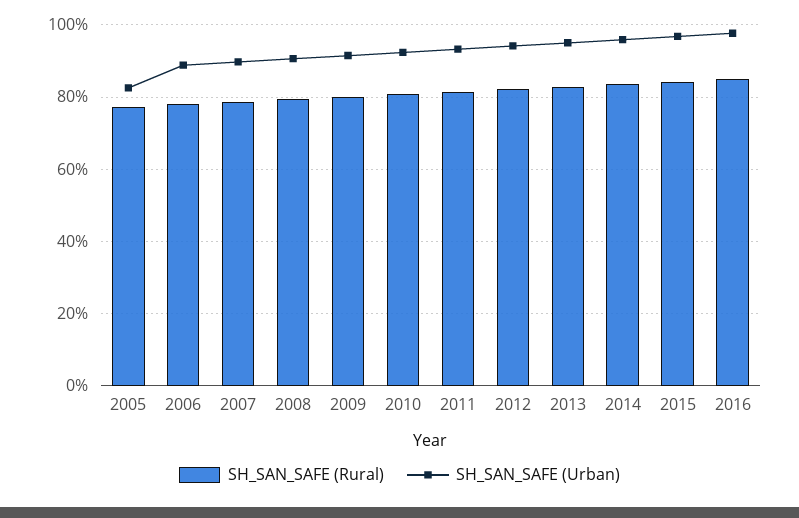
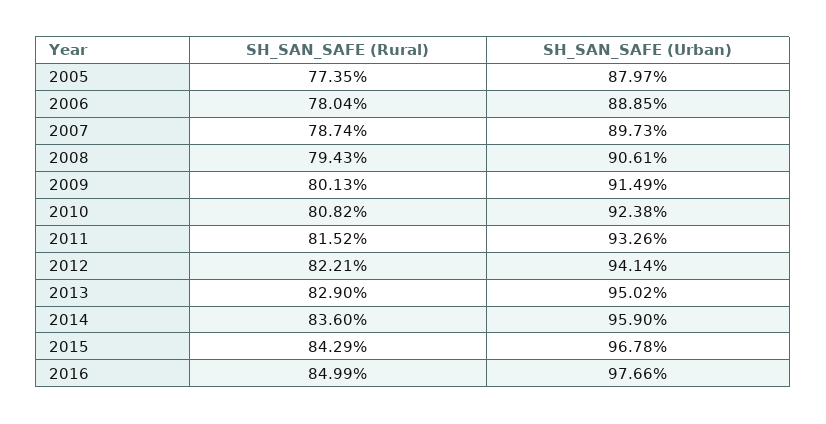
SH_SAN_SAFE (Urban), 2005: 82 -> 87.97

